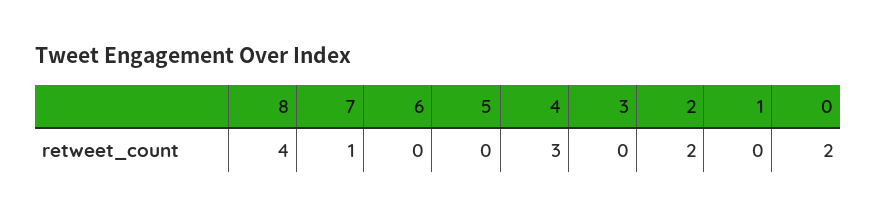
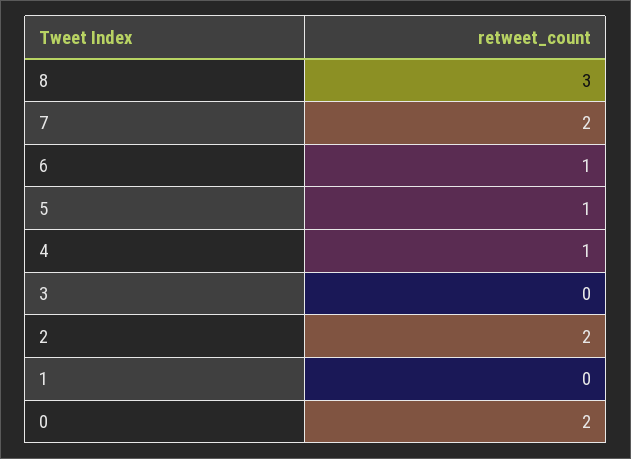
8: 4 -> 3
7: 1 -> 2
6: 0 -> 1
5: 0 -> 1
4: 3 -> 1

